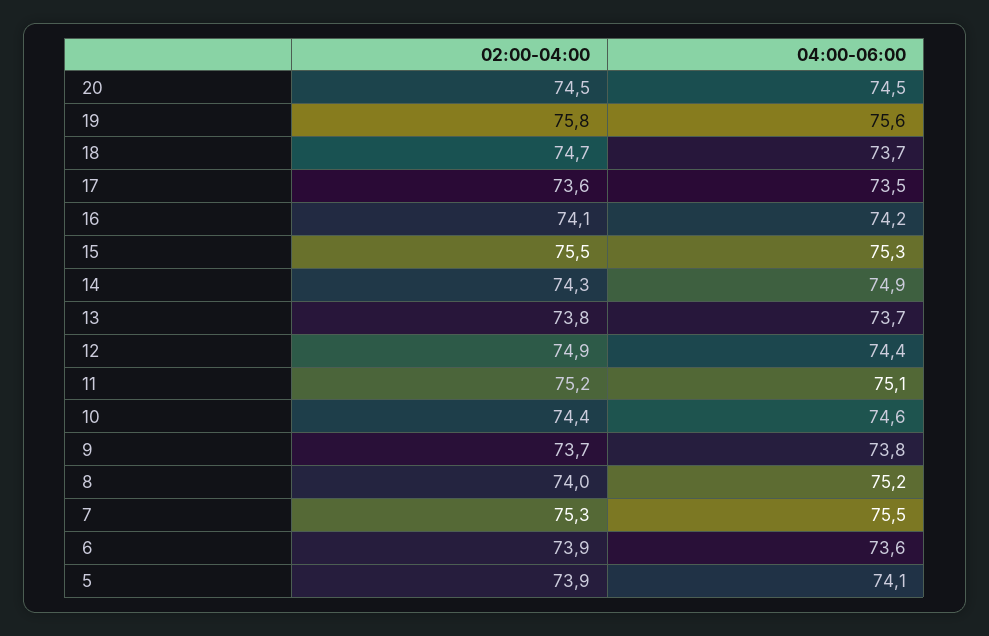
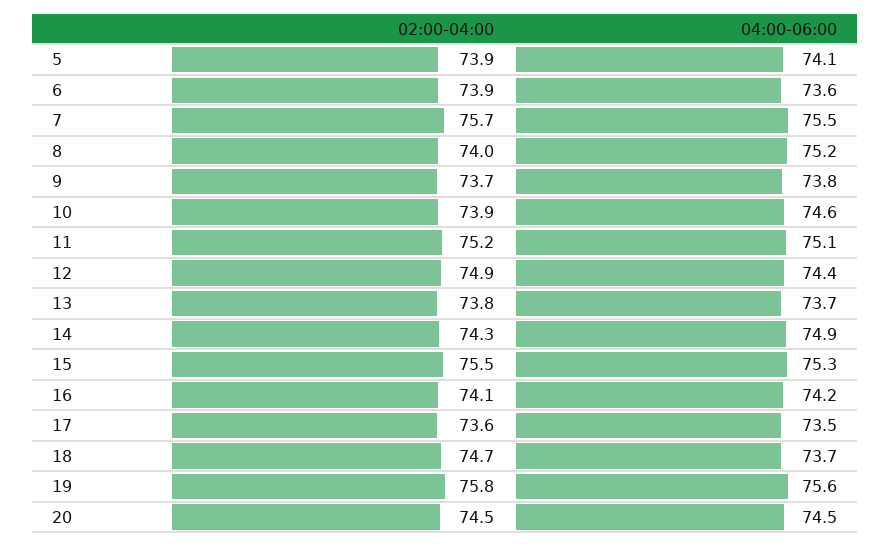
02:00-04:00, 10: 74.4 -> 73.9
02:00-04:00, 7: 75.3 -> 75.7

